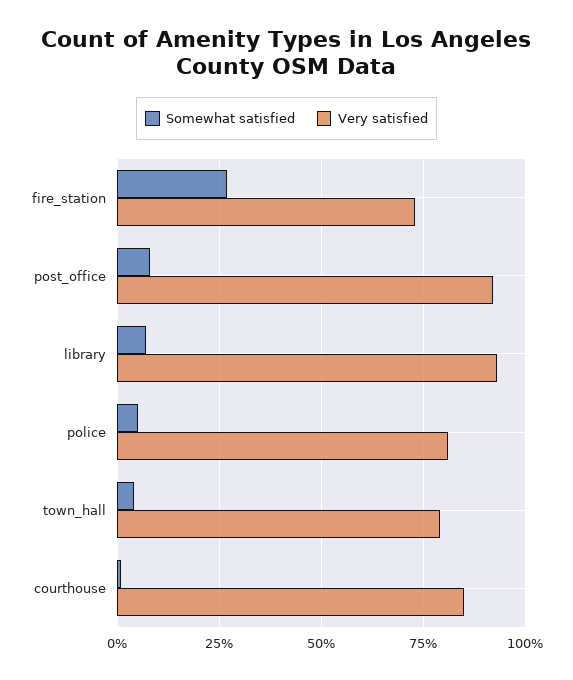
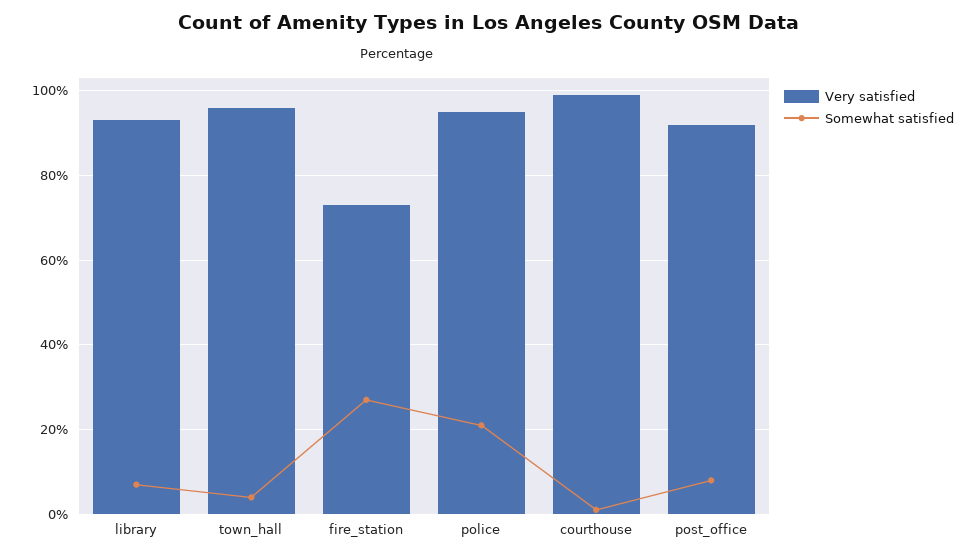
Somewhat satisfied, police: 5 -> 20
Very satisfied, police: 80 -> 95
Very satisfied, town_hall: 80 -> 95
Very satisfied, courthouse: 85 -> 100

